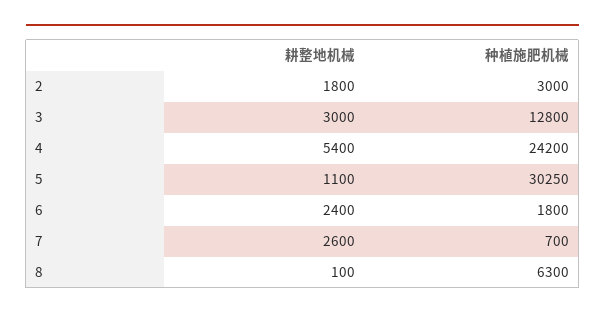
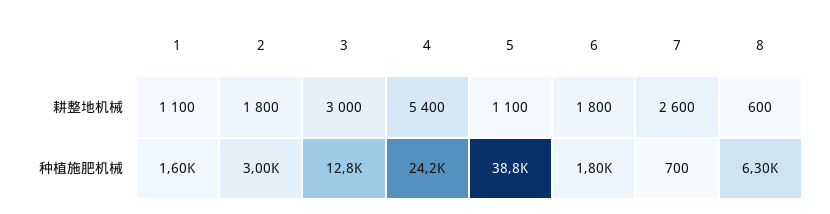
种植施肥机械, 5: 30250 -> 38800
耕整地机械, 6: 2400 -> 1800
耕整地机械, 8: 100 -> 600
耕整地机械, 1: none -> 1100
种植施肥机械, 1: none -> 1600

